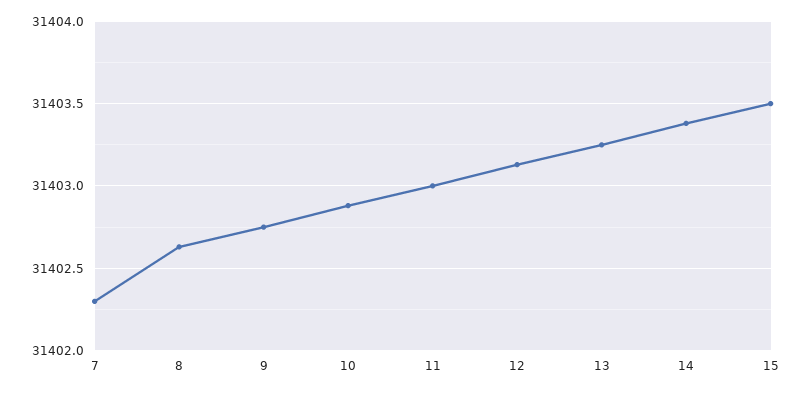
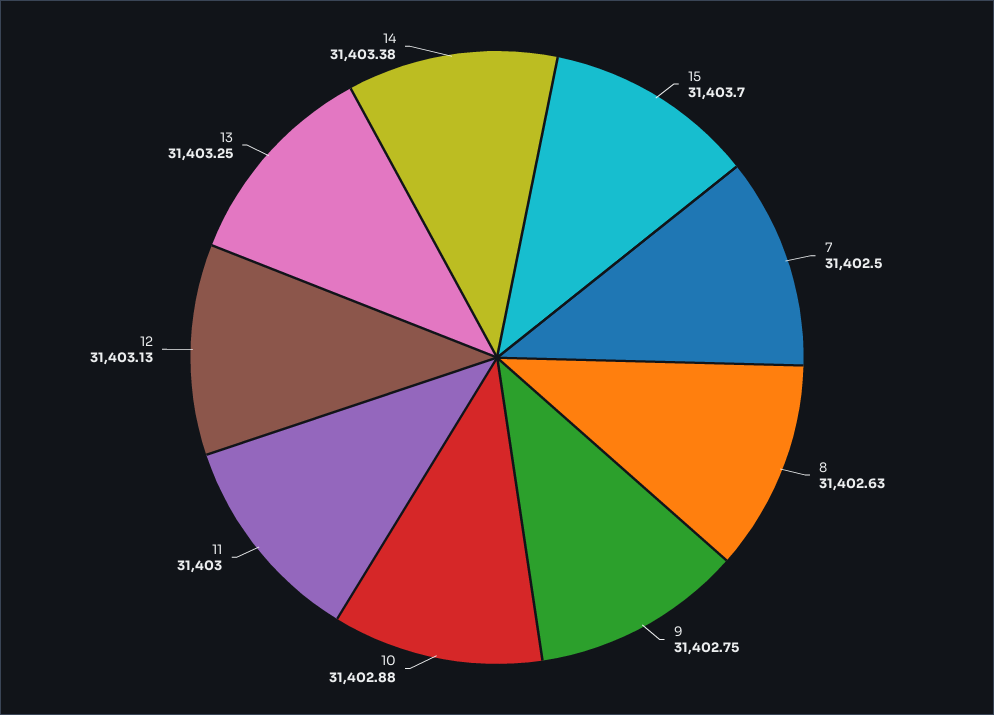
7: 31402.3 -> 31402.5
15: 31403.5 -> 31403.7

